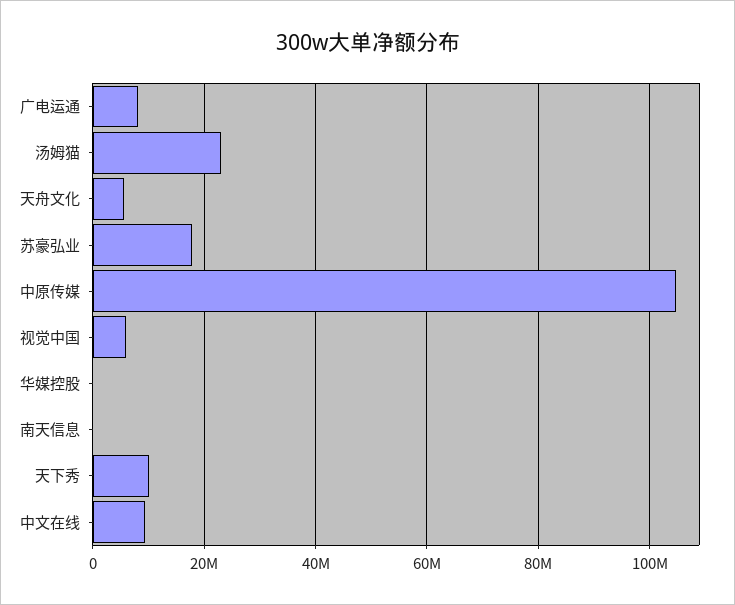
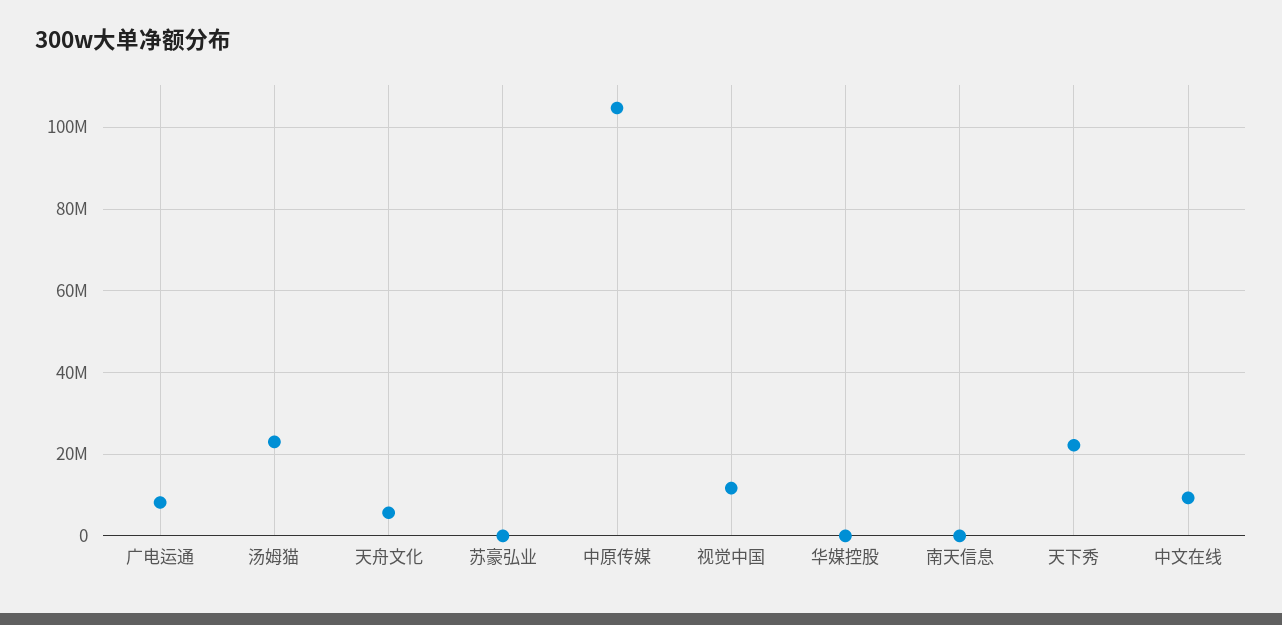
苏豪弘业: 18000000 -> 0
视觉中国: 6000000 -> 12000000
天下秀: 10000000 -> 22000000

